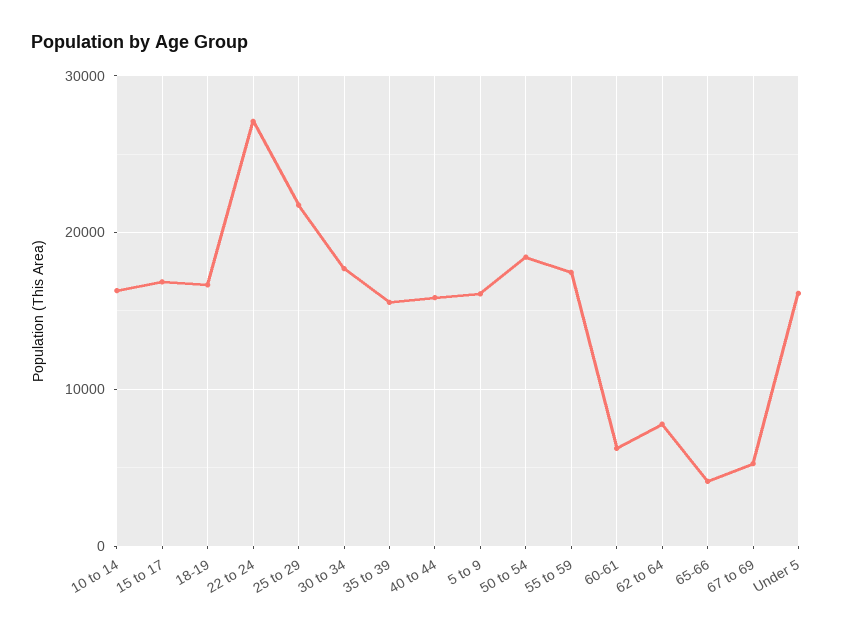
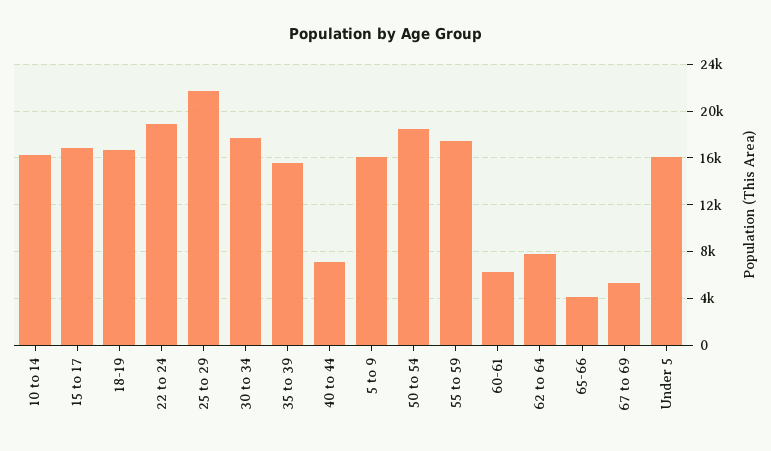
22 to 24: 27000 -> 19000
40 to 44: 16000 -> 7000

